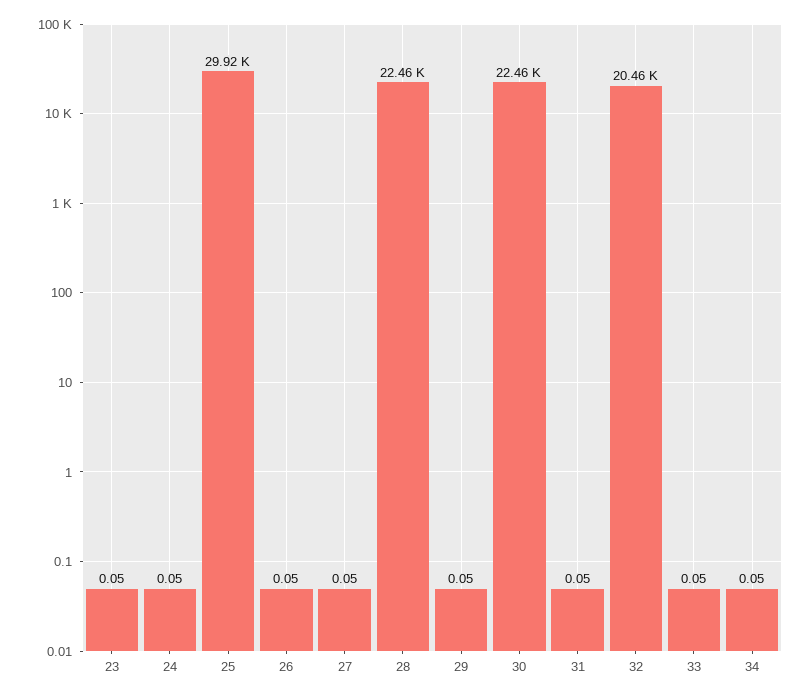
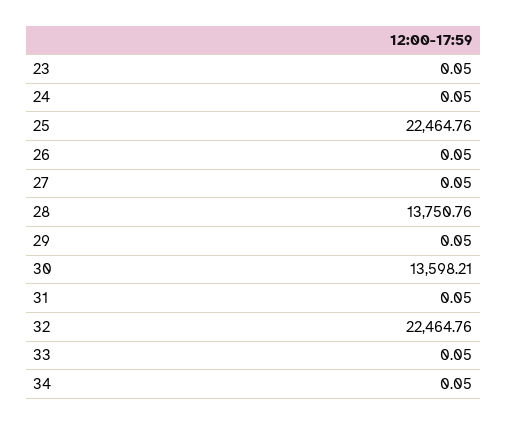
25: 29920 -> 22464.76
28: 22460 -> 13750.76
30: 22460 -> 13598.21
32: 20460 -> 22464.76

